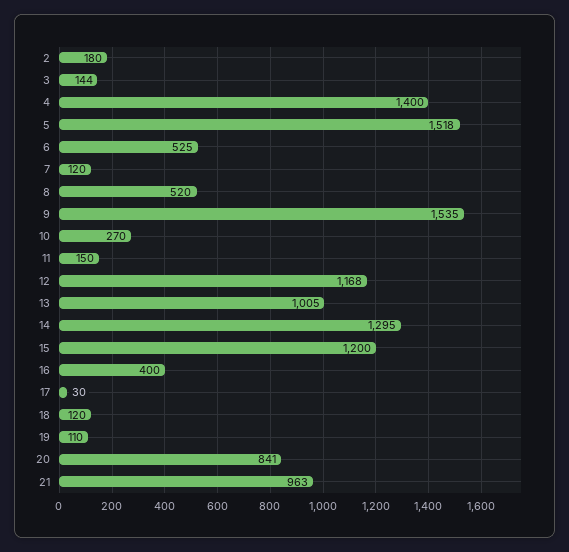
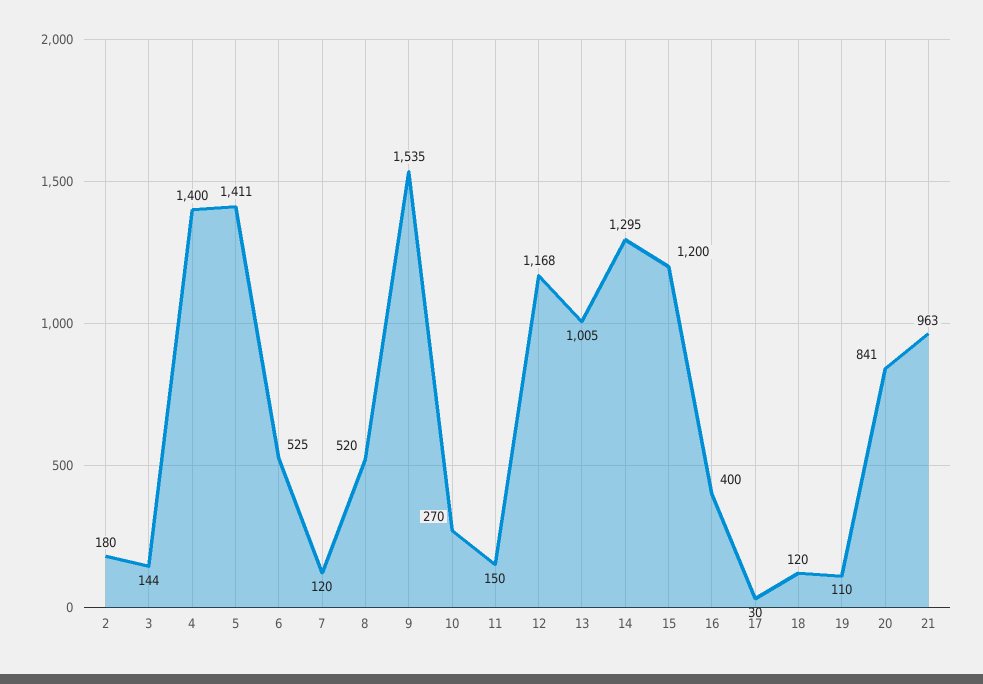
5: 1518 -> 1411

